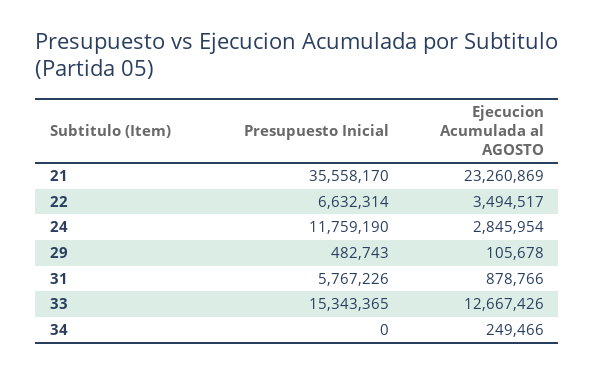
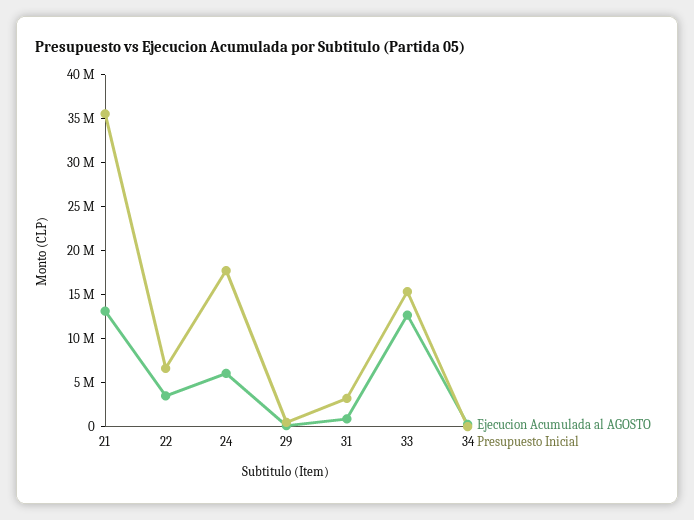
Ejecucion Acumulada al AGOSTO, 21: 23260869 -> 13000000
Presupuesto Inicial, 24: 11759190 -> 18000000
Ejecucion Acumulada al AGOSTO, 24: 2845954 -> 6000000
Presupuesto Inicial, 31: 5767226 -> 3000000

